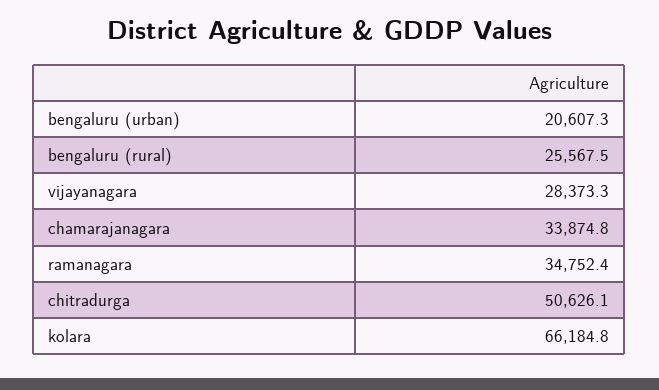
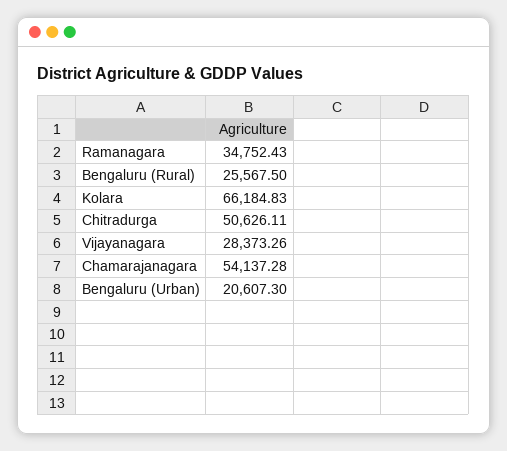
chamarajanagara: 33874.8 -> 54137.28

